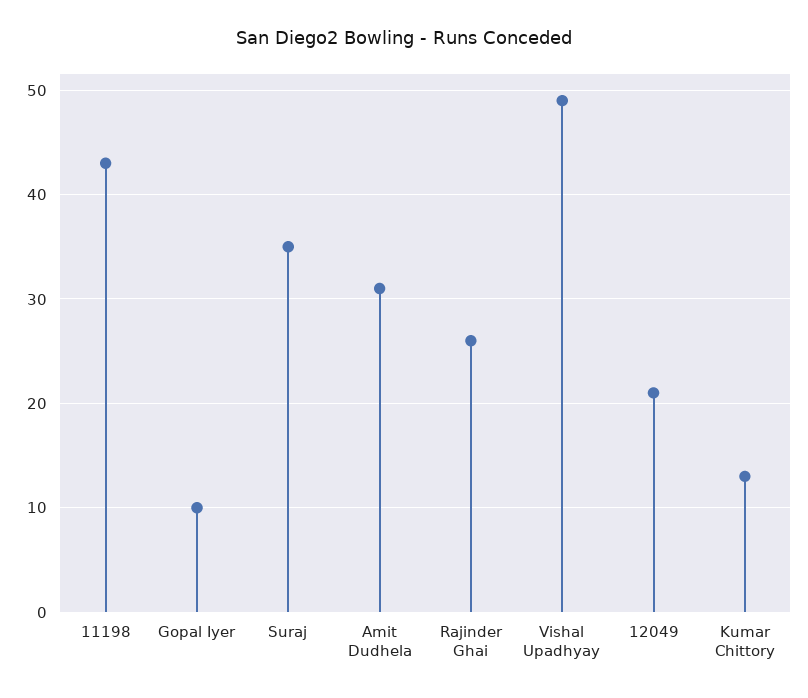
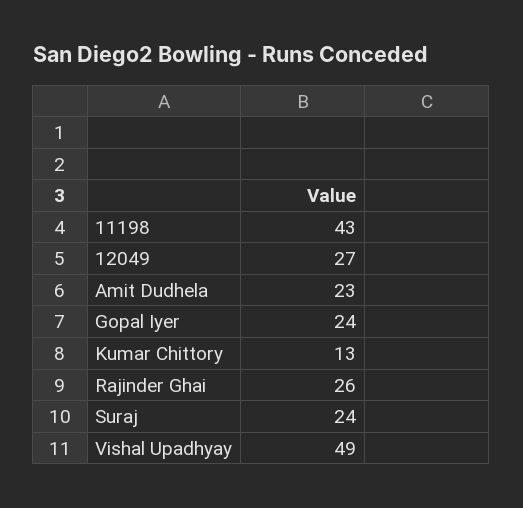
Gopal Iyer: 10 -> 24
Suraj: 35 -> 24
Amit Dudhela: 31 -> 23
12049: 21 -> 27

